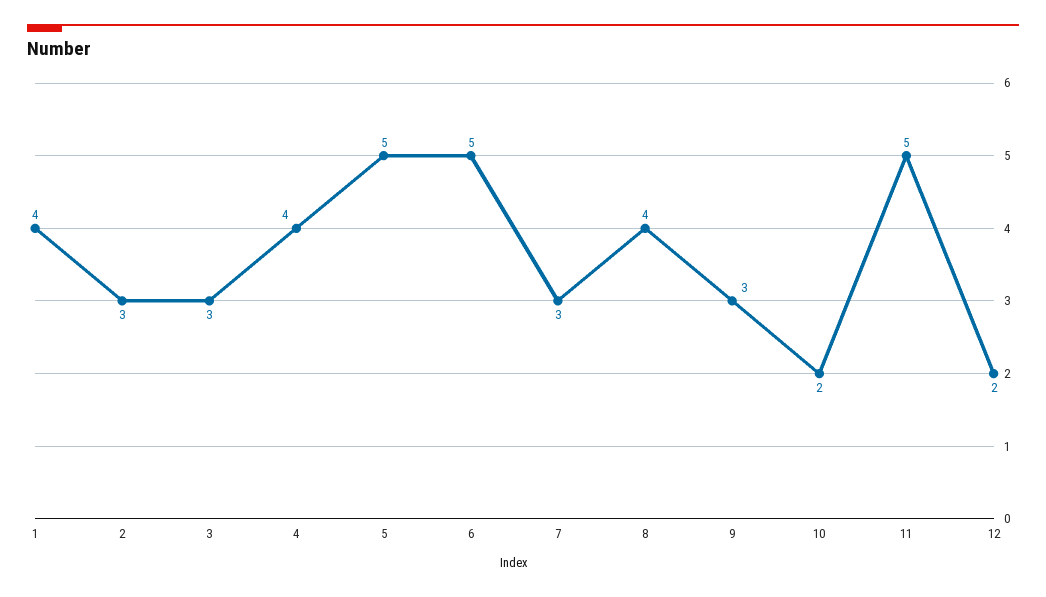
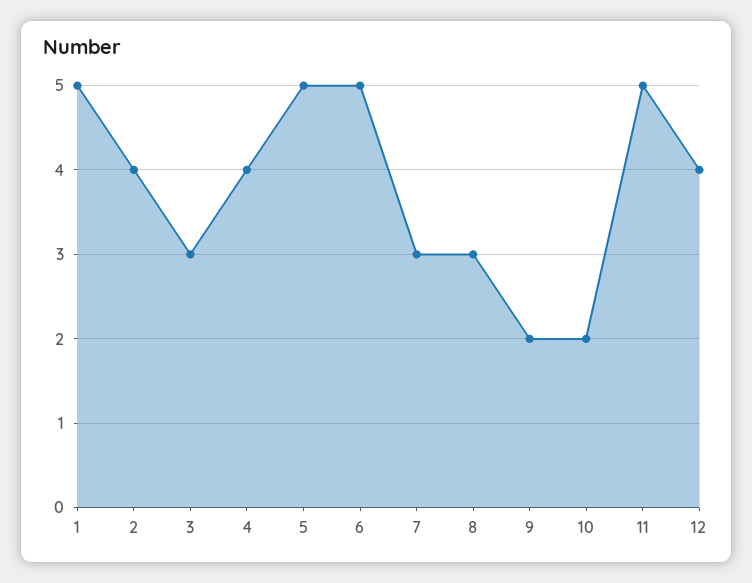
1: 4 -> 5
2: 3 -> 4
8: 4 -> 3
9: 3 -> 2
12: 2 -> 4

